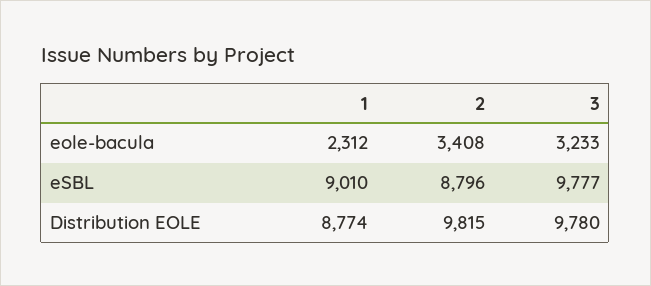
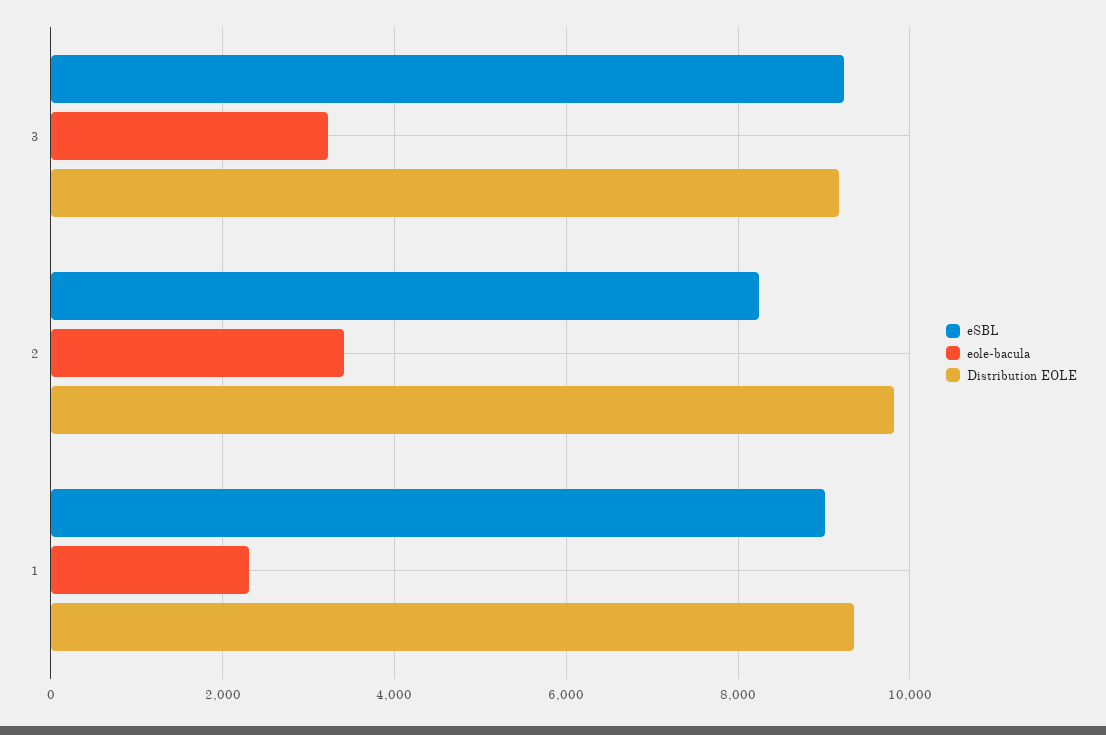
eSBL, 2: 8796 -> 8200
eSBL, 3: 9777 -> 9200
Distribution EOLE, 1: 8774 -> 9400
Distribution EOLE, 3: 9780 -> 9200

